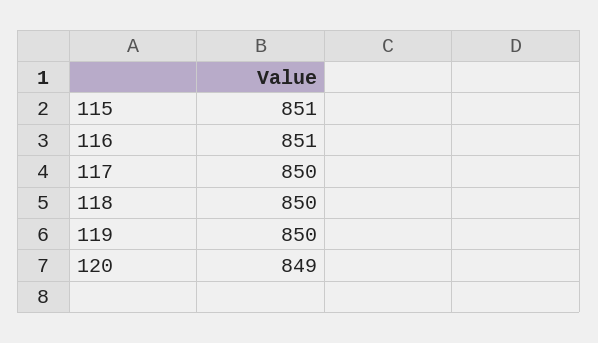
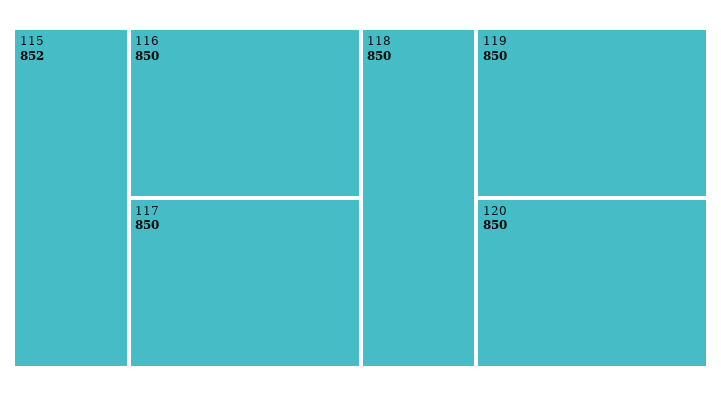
115: 851 -> 852
116: 851 -> 850
120: 849 -> 850

